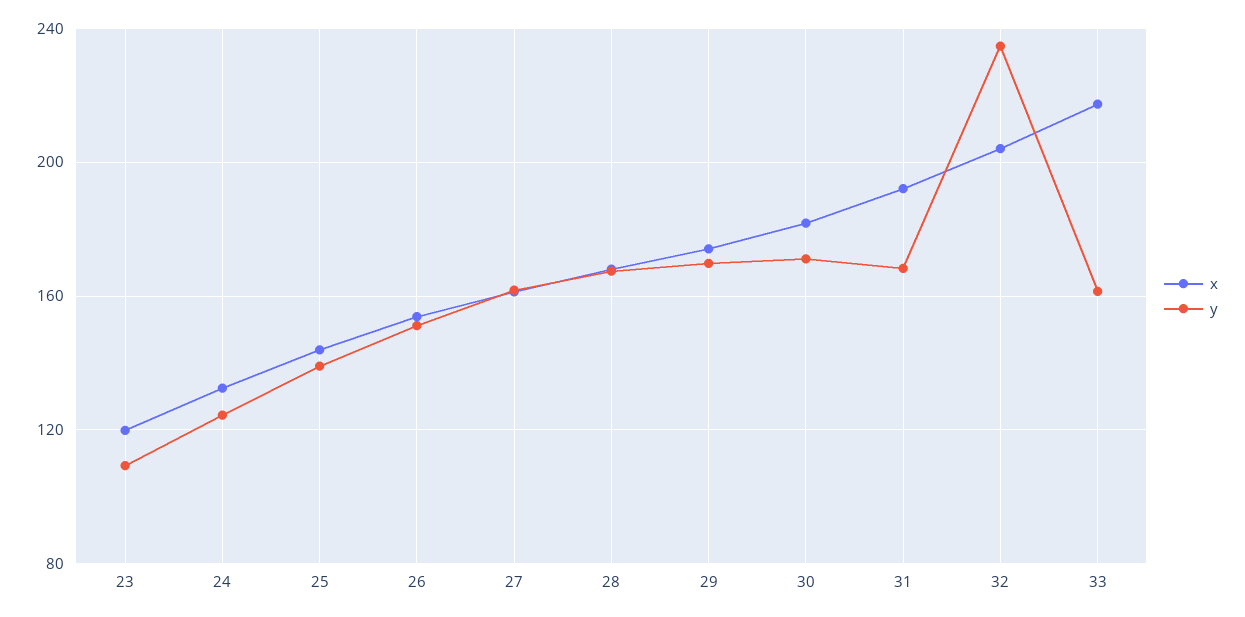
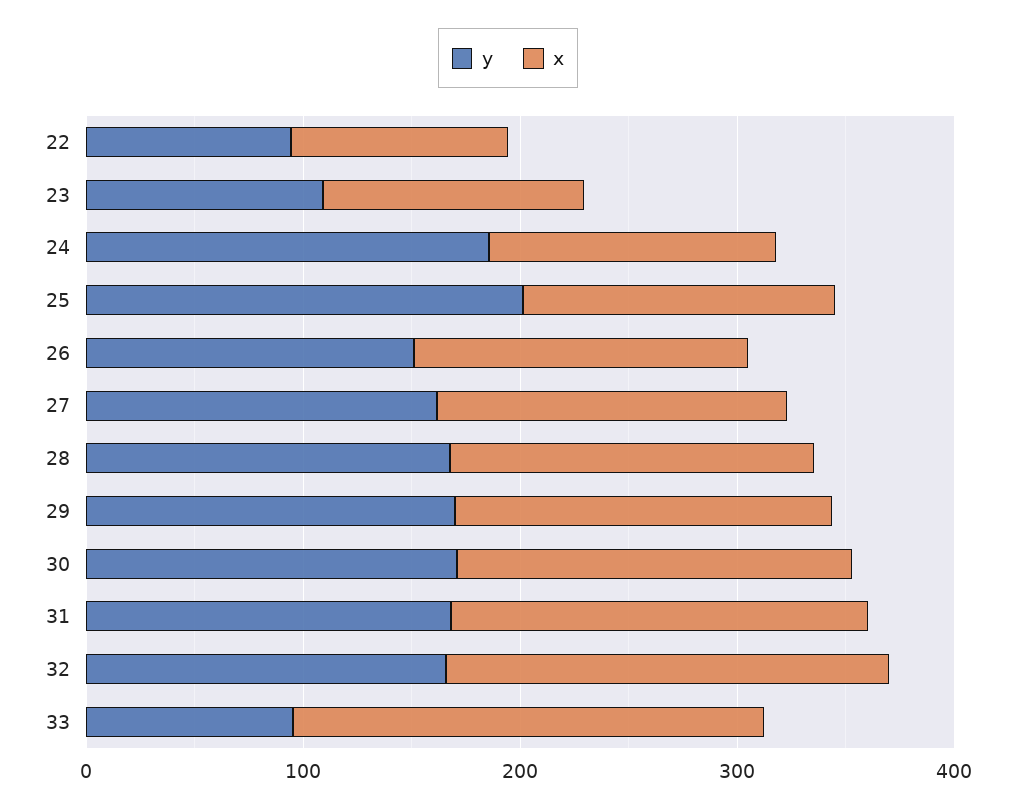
y, 24: 125 -> 180
y, 25: 140 -> 200
y, 32: 235 -> 160
y, 33: 160 -> 100
y, 22: none -> 100
x, 22: none -> 100

